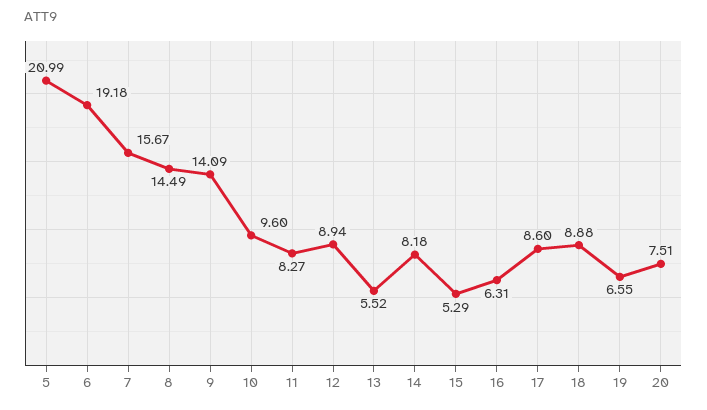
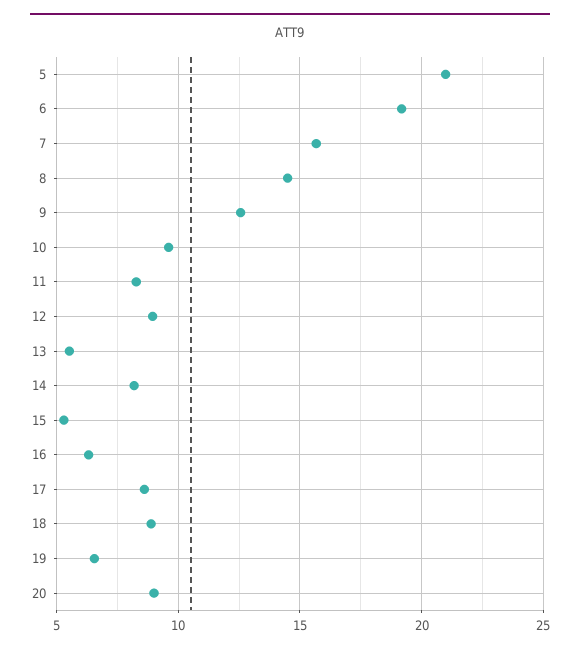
9: 14.09 -> 12.5
20: 7.51 -> 9

